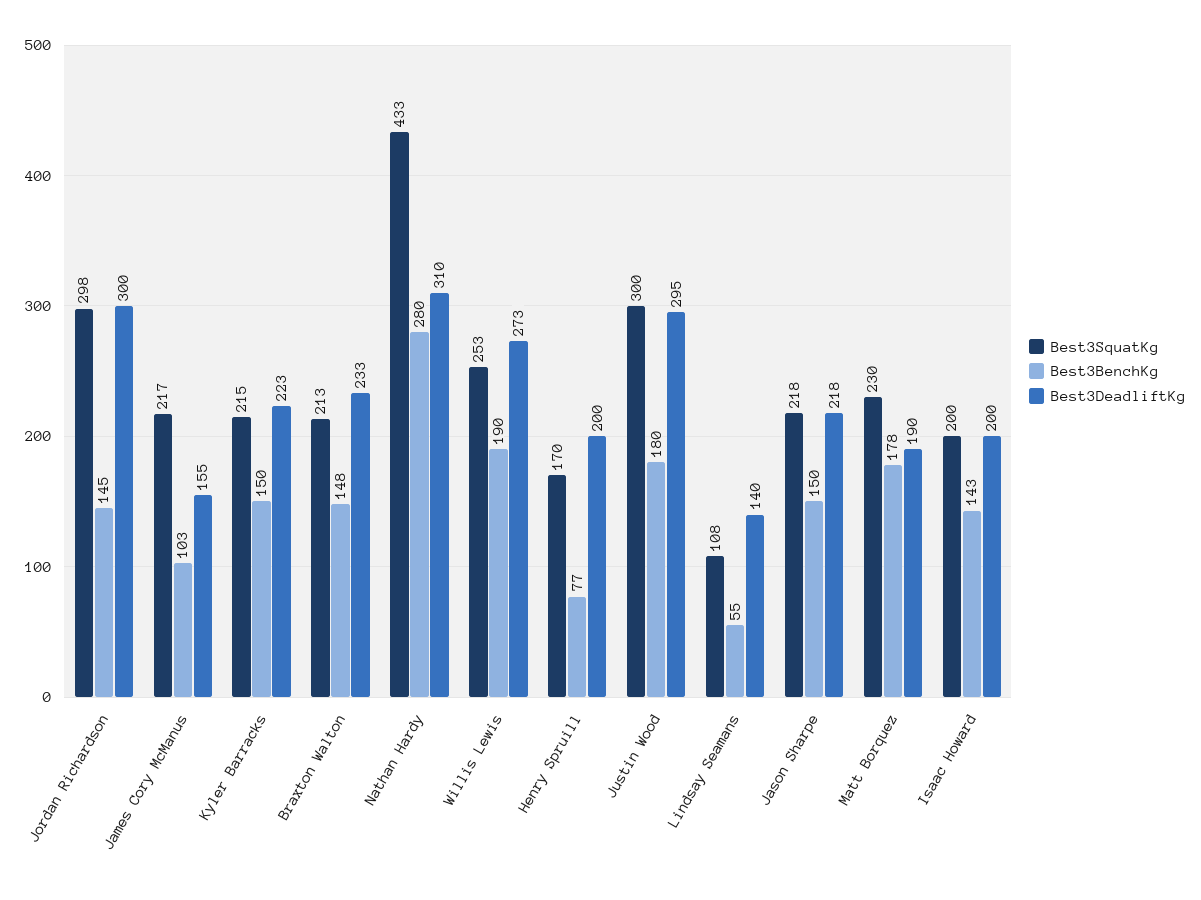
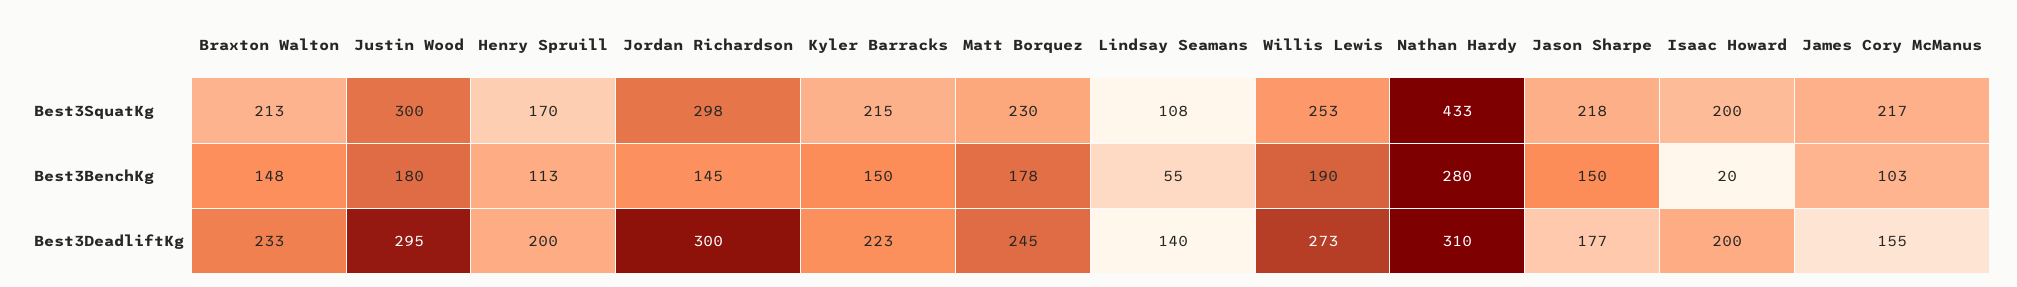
Best3BenchKg, Henry Spruill: 77 -> 113
Best3DeadliftKg, Jason Sharpe: 218 -> 177
Best3DeadliftKg, Matt Borquez: 190 -> 245
Best3BenchKg, Isaac Howard: 143 -> 20

